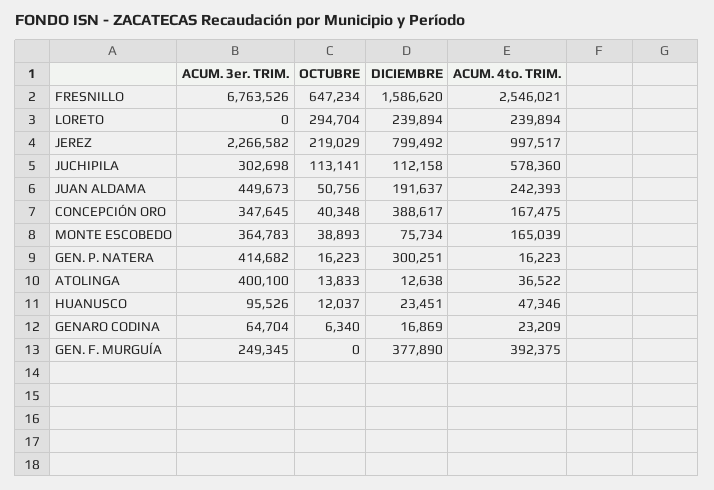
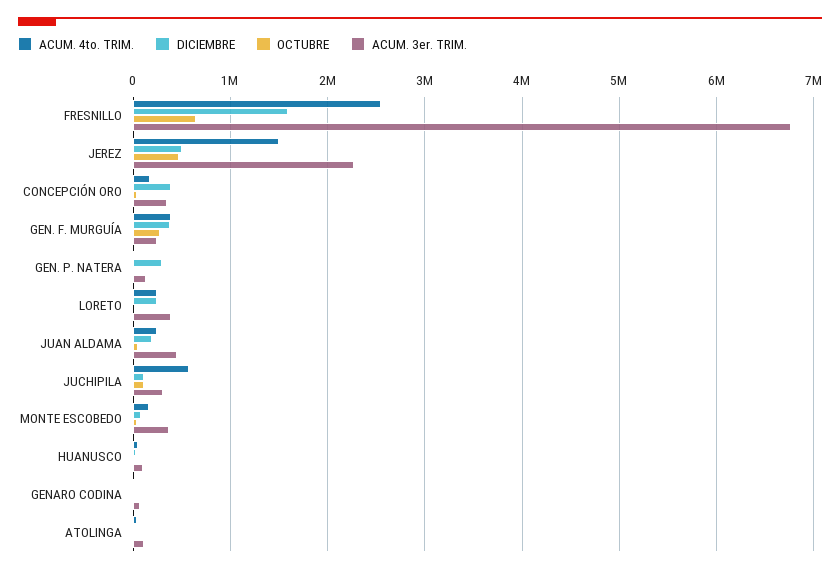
ACUM. 3er. TRIM., LORETO: 0 -> 400000
OCTUBRE, LORETO: 294704 -> 0
OCTUBRE, JEREZ: 219029 -> 500000
DICIEMBRE, JEREZ: 799492 -> 500000
ACUM. 4to. TRIM., JEREZ: 997517 -> 1500000
ACUM. 3er. TRIM., GEN. P. NATERA: 414682 -> 100000
ACUM. 3er. TRIM., ATOLINGA: 400100 -> 100000
OCTUBRE, GEN. F. MURGUÍA: 0 -> 300000

